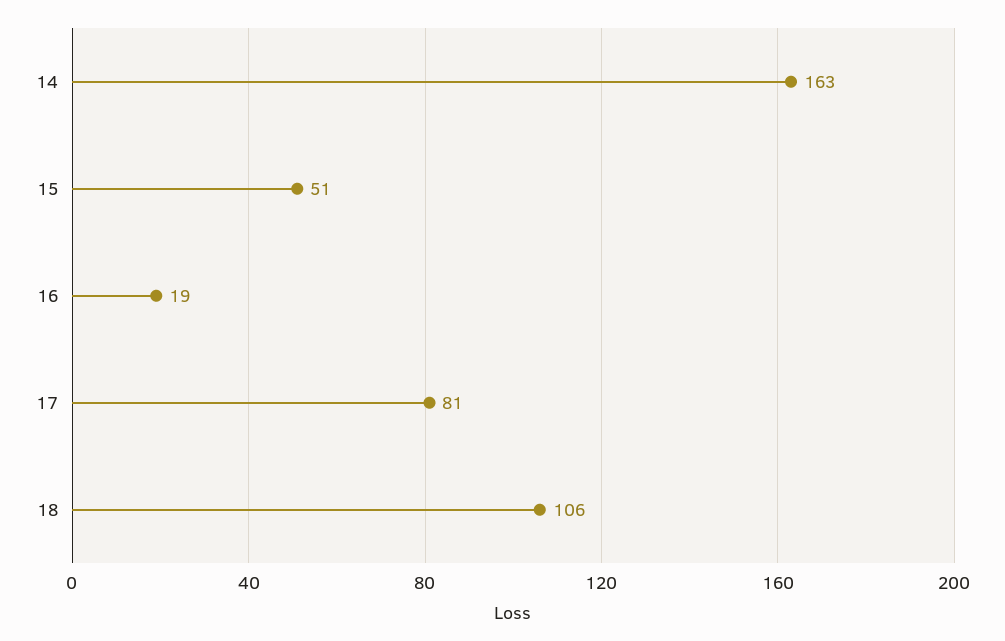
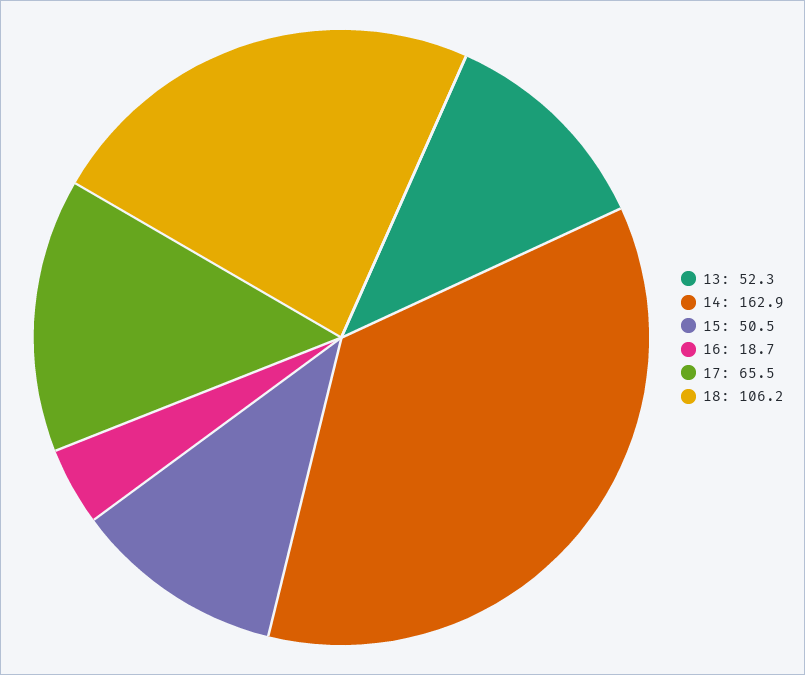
17: 81 -> 65.5
13: none -> 52.3

